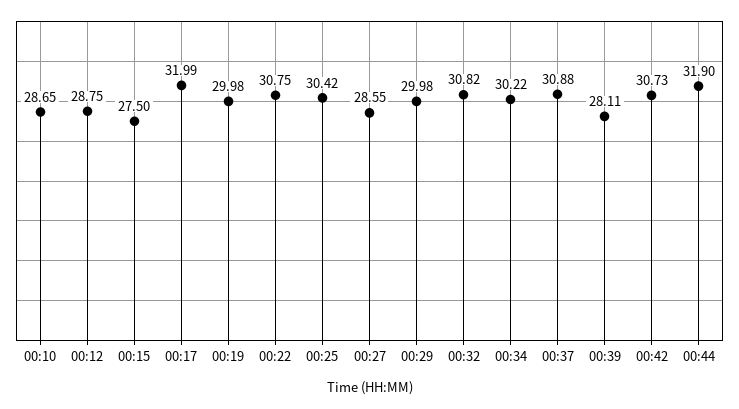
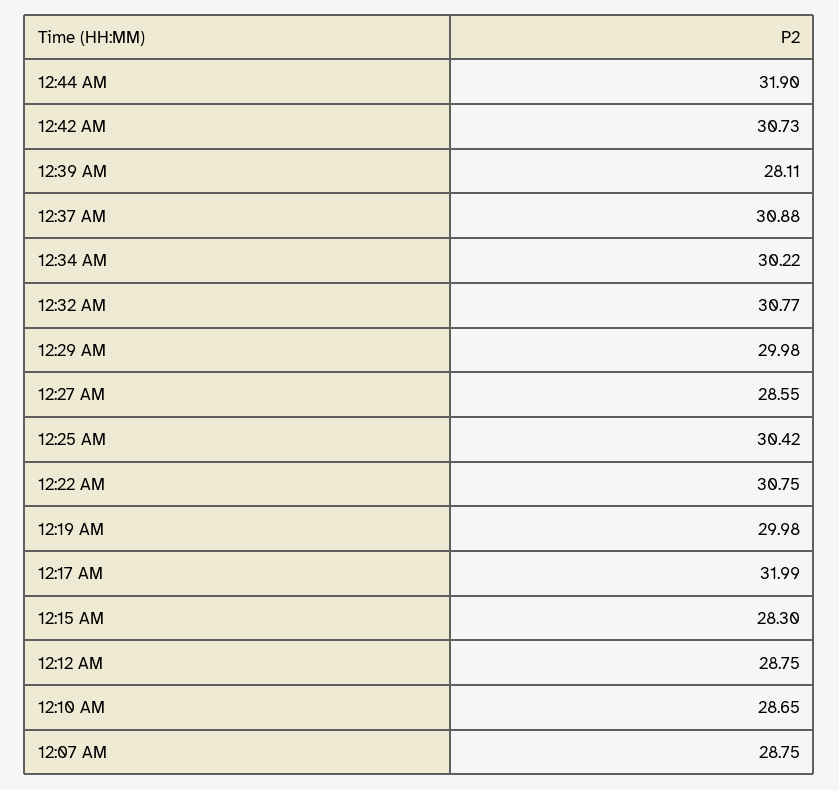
00:15: 27.5 -> 28.3
00:32: 30.82 -> 30.77
12:07 AM: none -> 28.75

